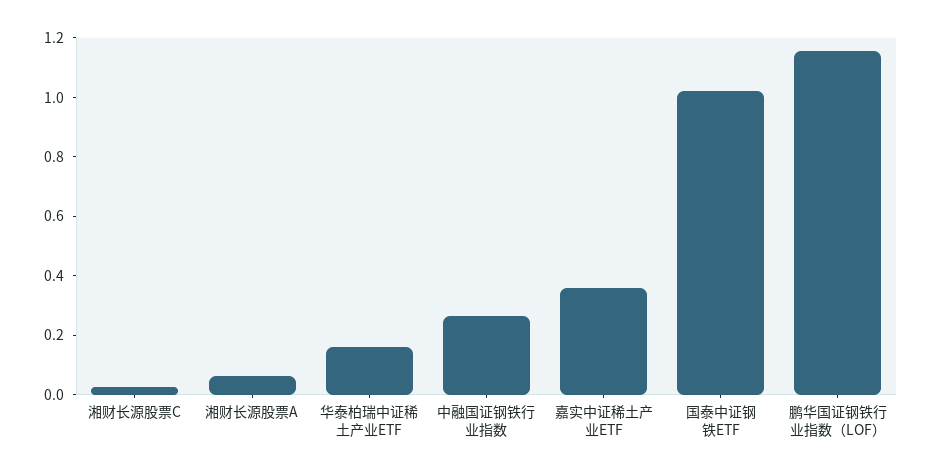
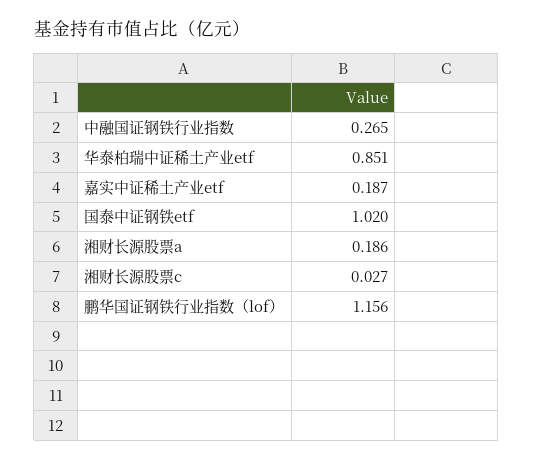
湘财长源股票A: 0.05 -> 0.186
华泰柏瑞中证稀土产业ETF: 0.15 -> 0.851
嘉实中证稀土产业ETF: 0.35 -> 0.187

